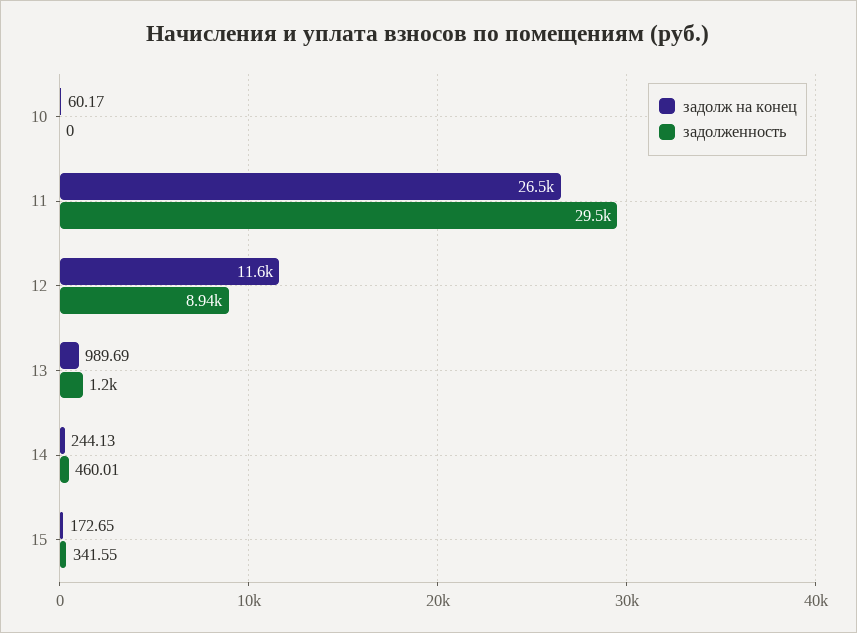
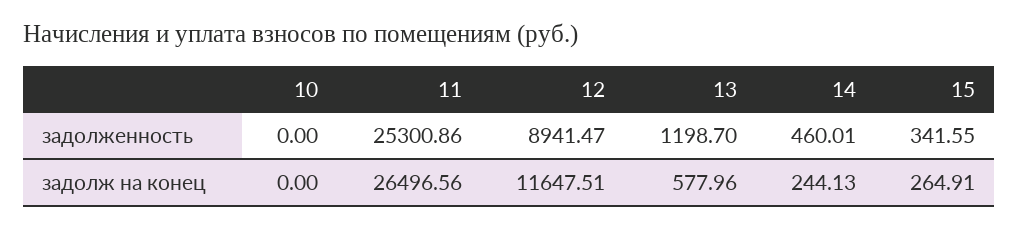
задолж на конец, 10: 60.17 -> 0
задолженность, 11: 29500 -> 25300.86
задолж на конец, 13: 989.69 -> 577.96
задолж на конец, 15: 172.65 -> 264.91

